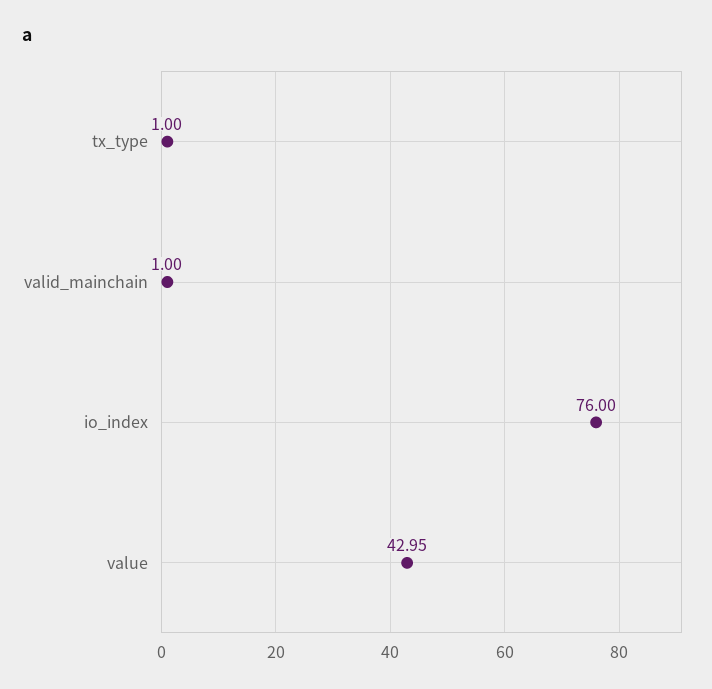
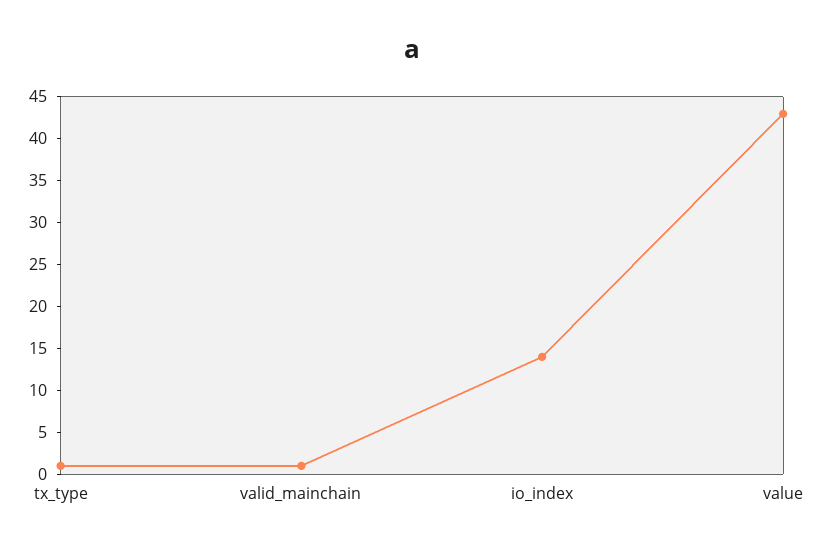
io_index: 76 -> 14

